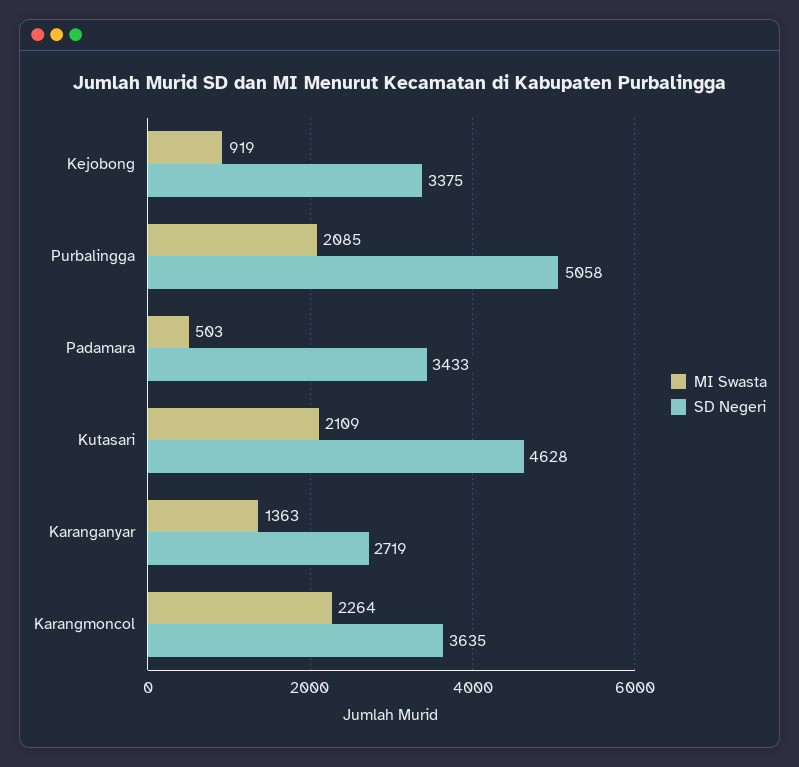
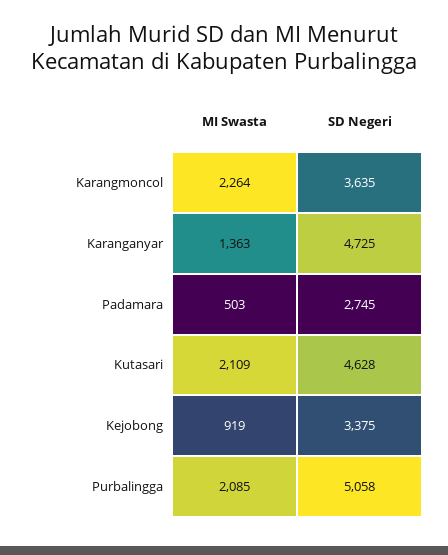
SD Negeri, Padamara: 3433 -> 2745
SD Negeri, Karanganyar: 2719 -> 4725

